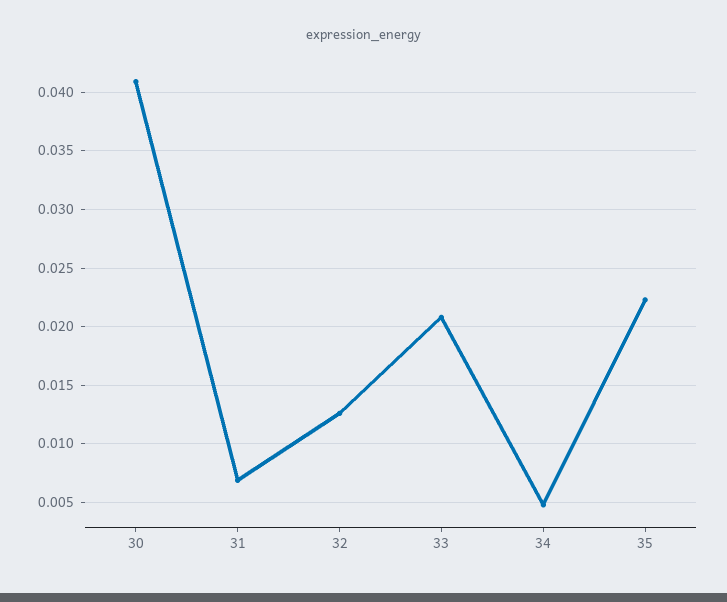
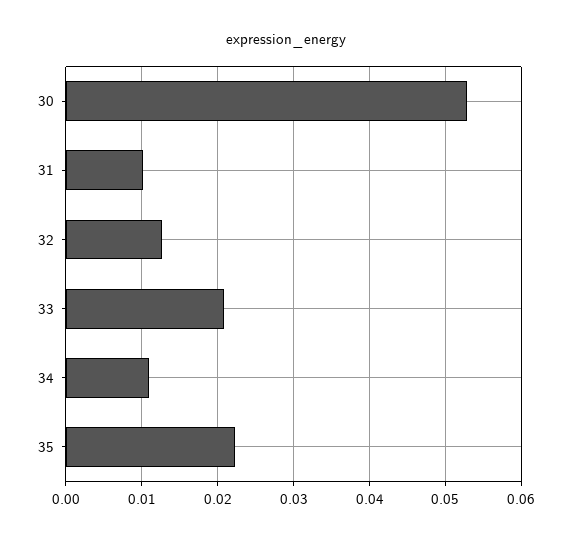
30: 0.041 -> 0.053
31: 0.007 -> 0.01
34: 0.005 -> 0.011

